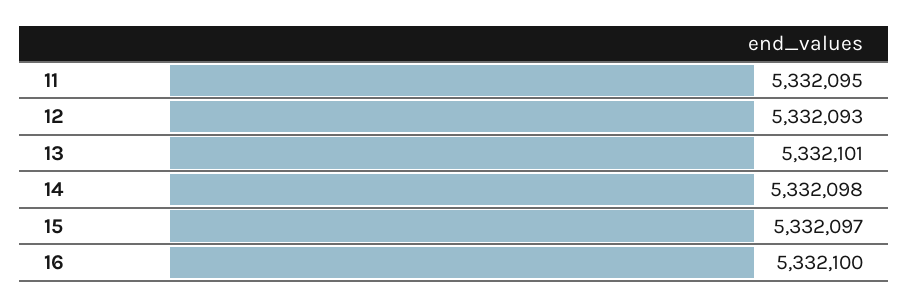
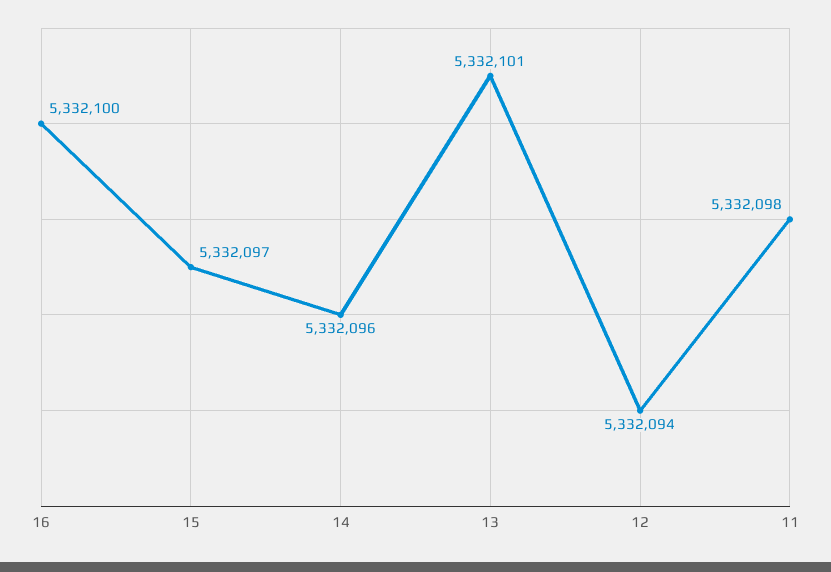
11: 5332095 -> 5332098
12: 5332093 -> 5332094
14: 5332098 -> 5332096

